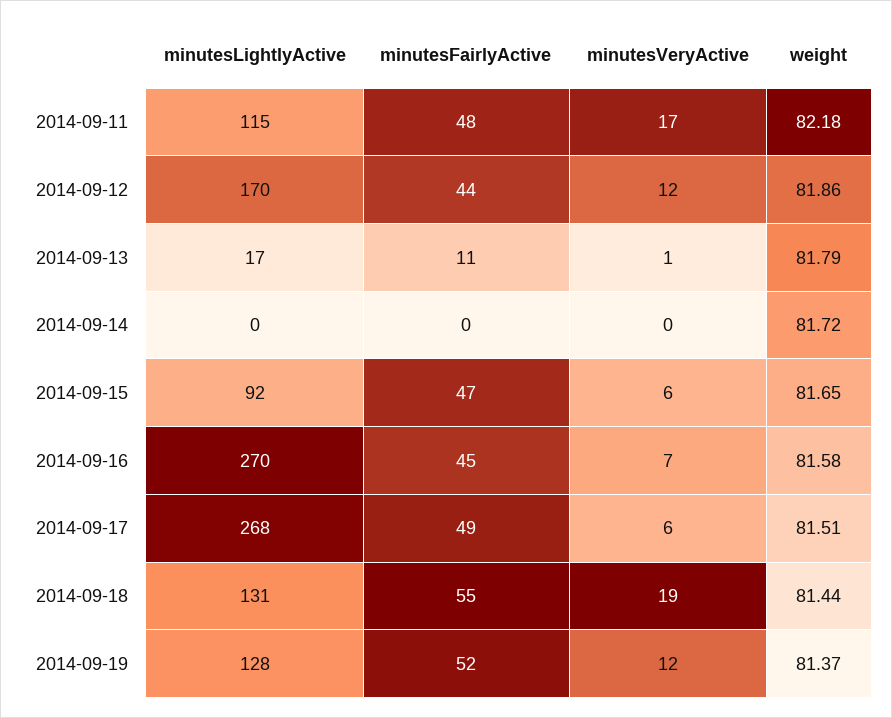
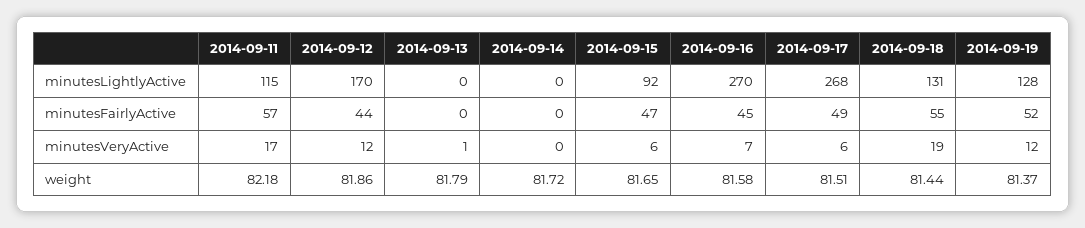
minutesFairlyActive, 2014-09-11: 48 -> 57
minutesLightlyActive, 2014-09-13: 17 -> 0
minutesFairlyActive, 2014-09-13: 11 -> 0

